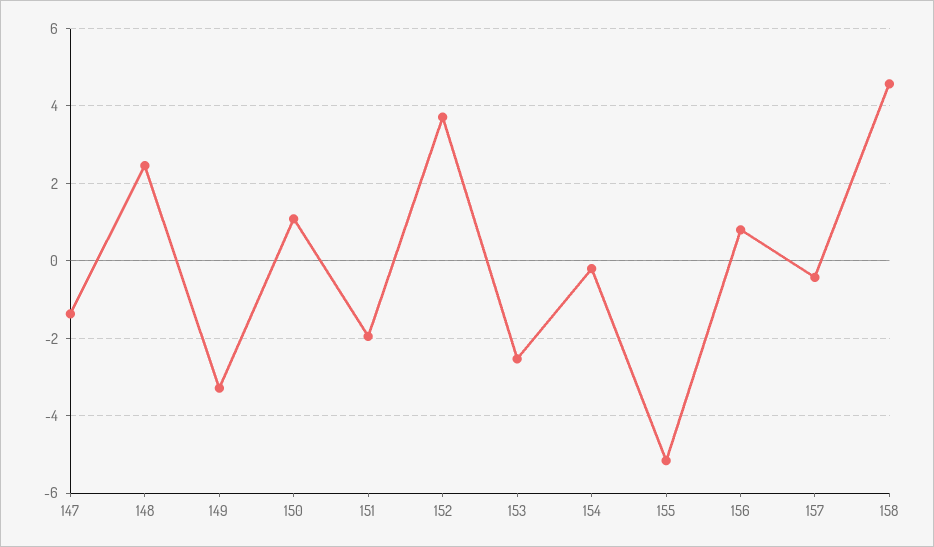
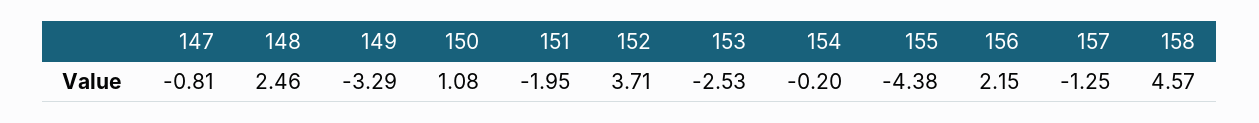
147: -1.4 -> -0.81
155: -5.2 -> -4.38
156: 0.8 -> 2.15
157: -0.4 -> -1.25

